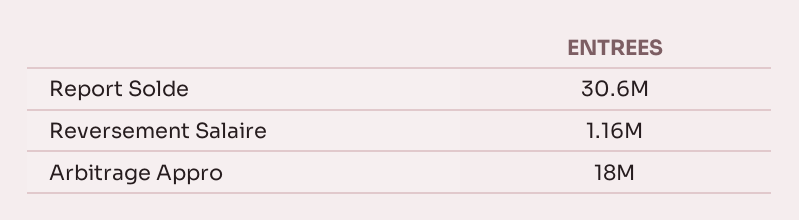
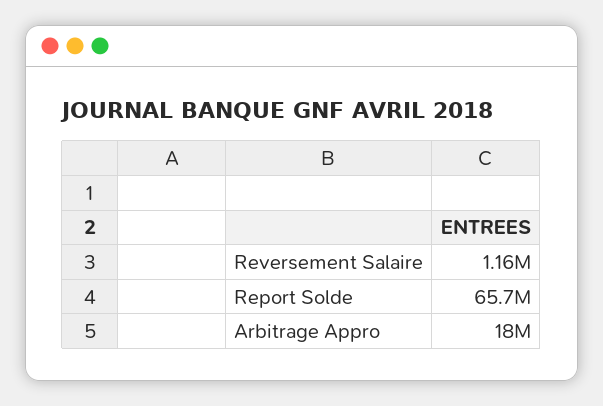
Report Solde: 30600000 -> 65700000

